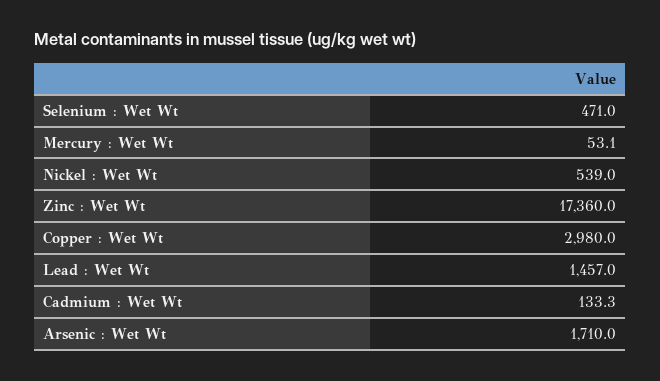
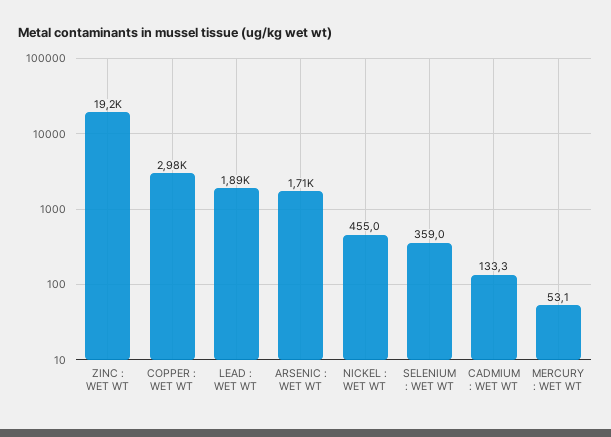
Selenium : Wet Wt: 471 -> 359
Nickel : Wet Wt: 539 -> 455
Zinc : Wet Wt: 17360 -> 19200
Lead : Wet Wt: 1457 -> 1890

